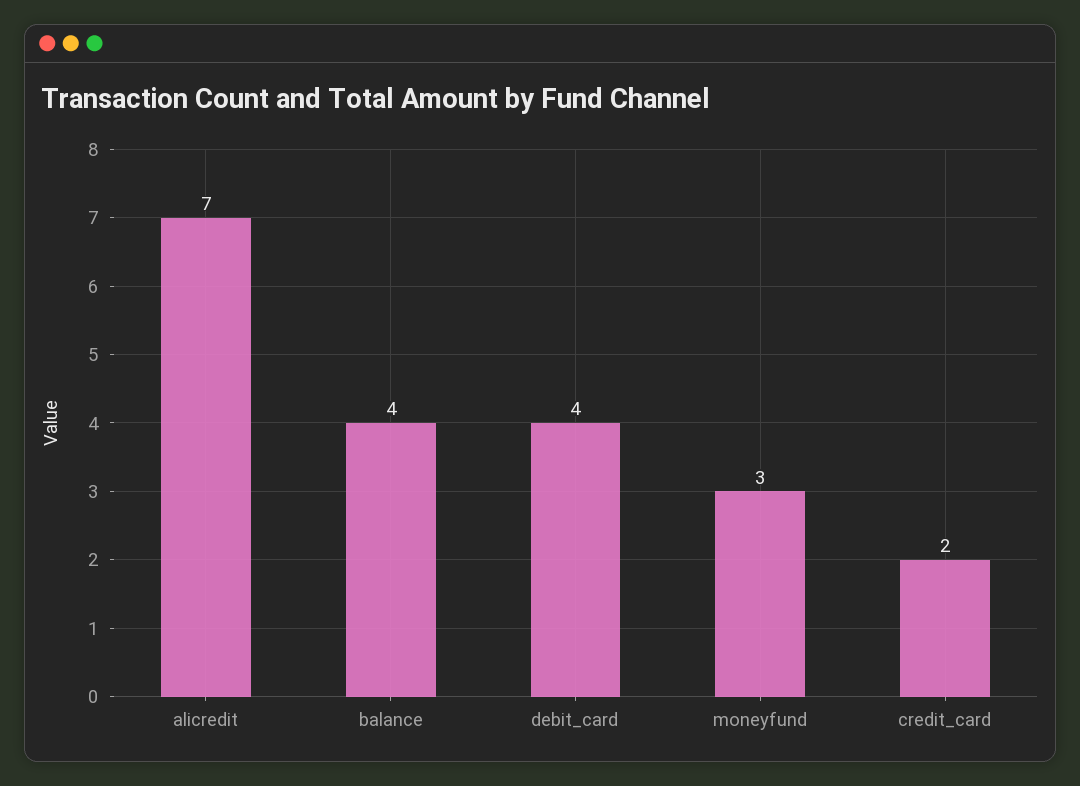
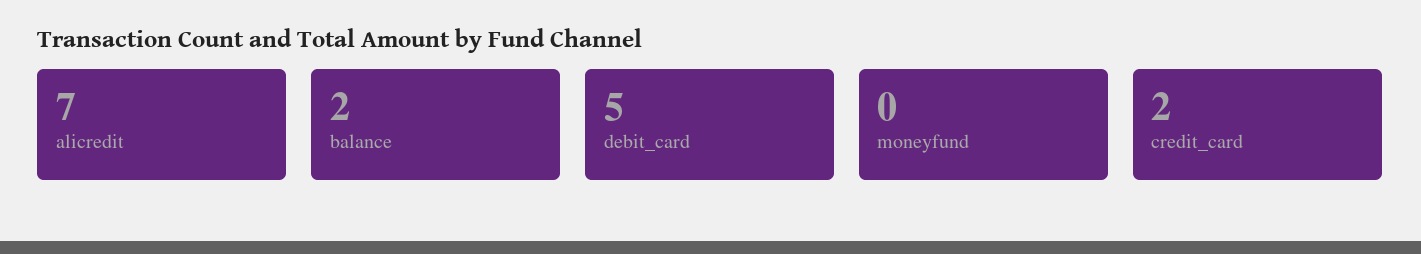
balance: 4 -> 2
debit_card: 4 -> 5
moneyfund: 3 -> 0

